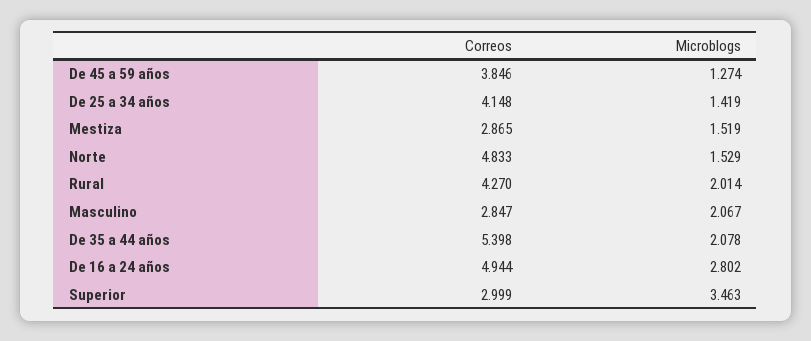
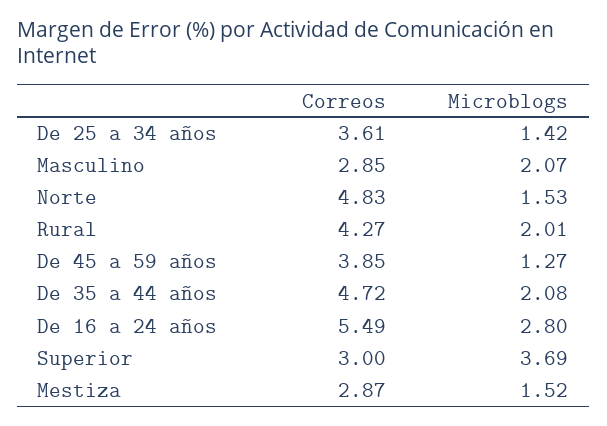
Correos, De 25 a 34 años: 4.148 -> 3.61
Correos, De 35 a 44 años: 5.398 -> 4.72
Correos, De 16 a 24 años: 4.944 -> 5.49
Microblogs, Superior: 3.463 -> 3.69

